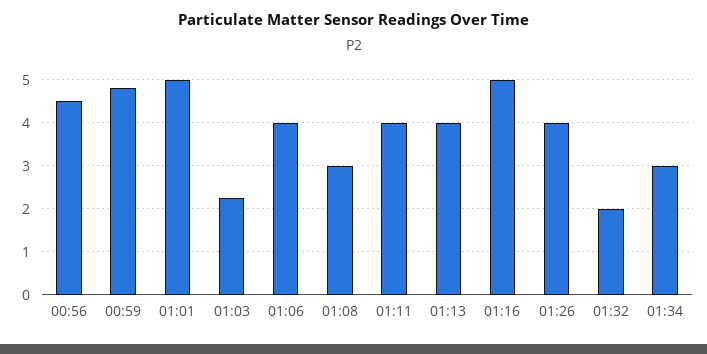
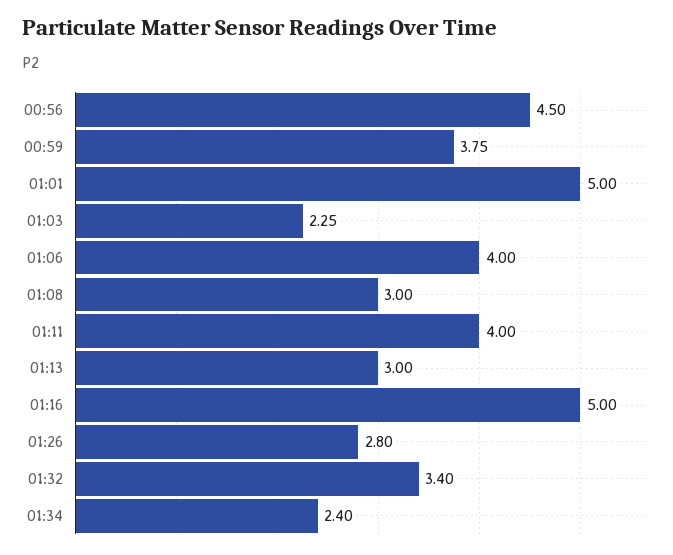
00:59: 4.8 -> 3.75
01:13: 4 -> 3
01:26: 4 -> 2.8
01:32: 2 -> 3.4
01:34: 3 -> 2.4

